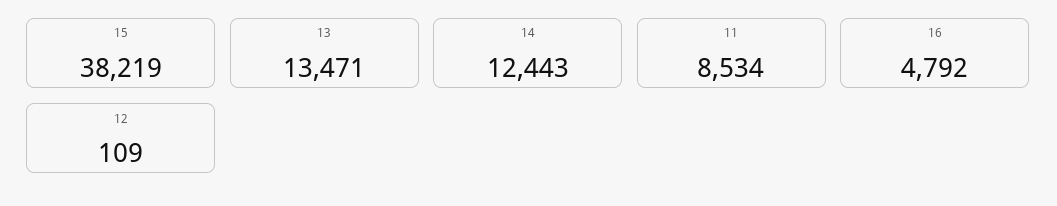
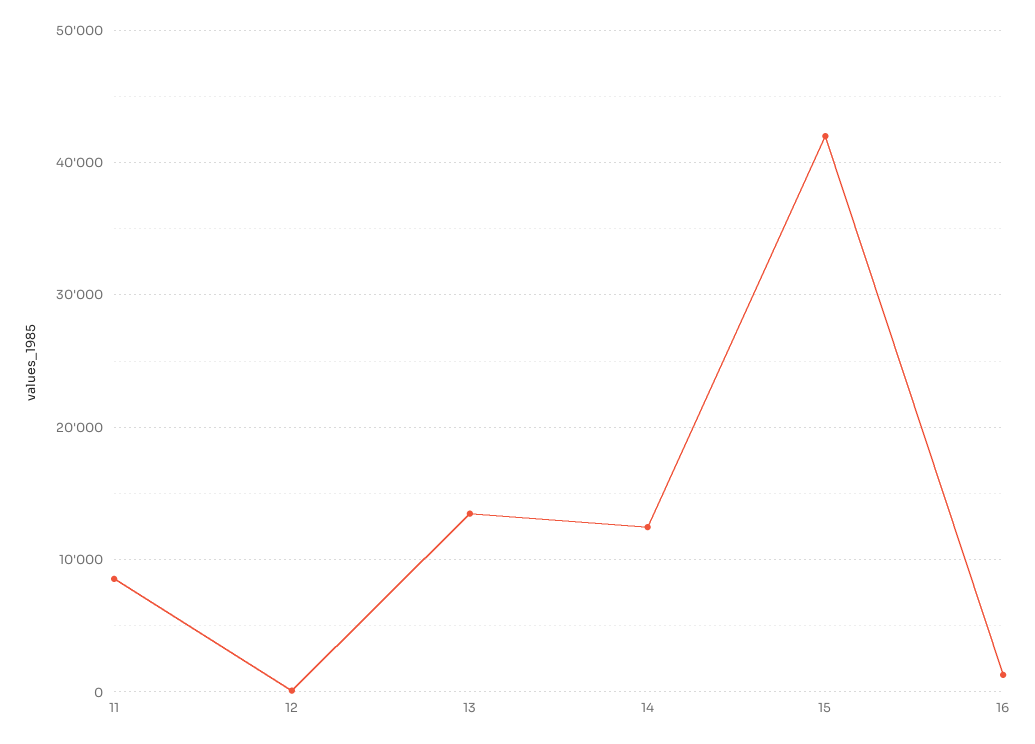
15: 38219 -> 42000
16: 4792 -> 1000

